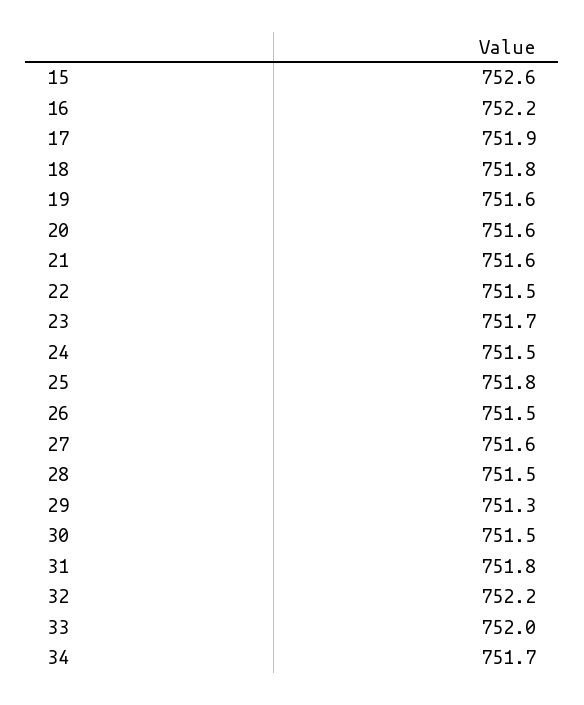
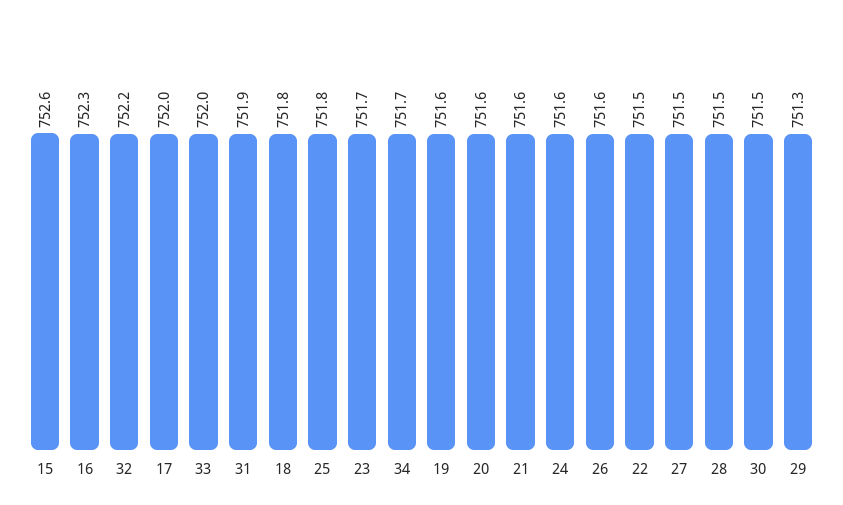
16: 752.2 -> 752.3
17: 751.9 -> 752
24: 751.5 -> 751.6
26: 751.5 -> 751.6
27: 751.6 -> 751.5
31: 751.8 -> 751.9

